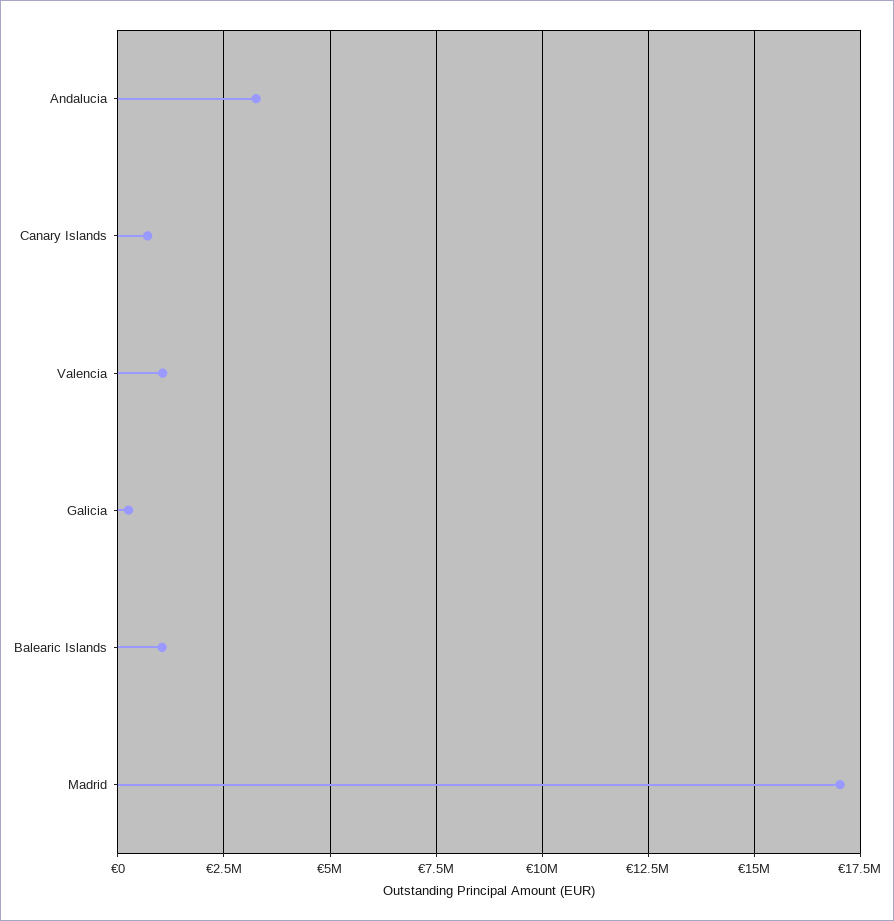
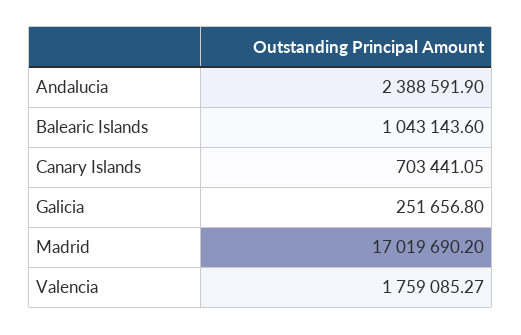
Andalucia: 3250000 -> 2388591.9
Valencia: 1000000 -> 1759085.27

